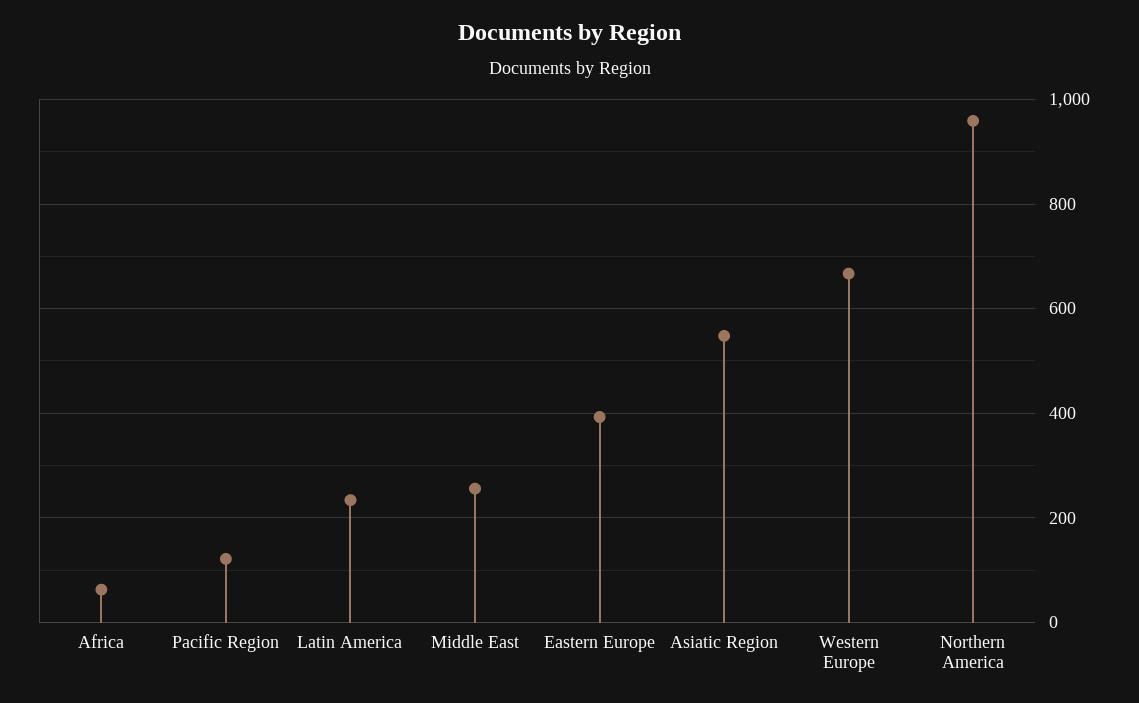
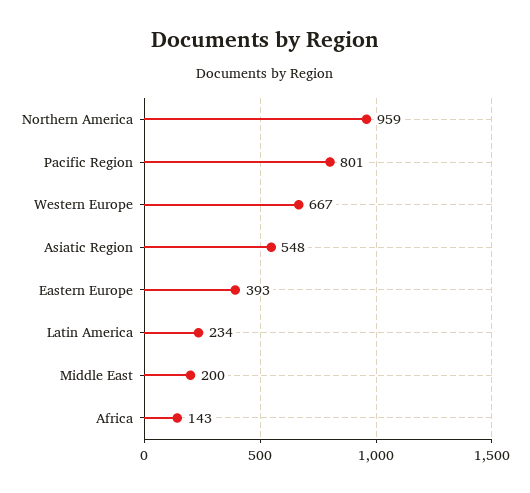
Africa: 60 -> 143
Pacific Region: 120 -> 801
Middle East: 260 -> 200

